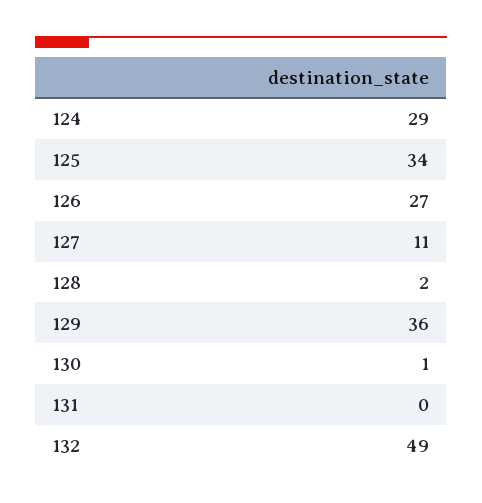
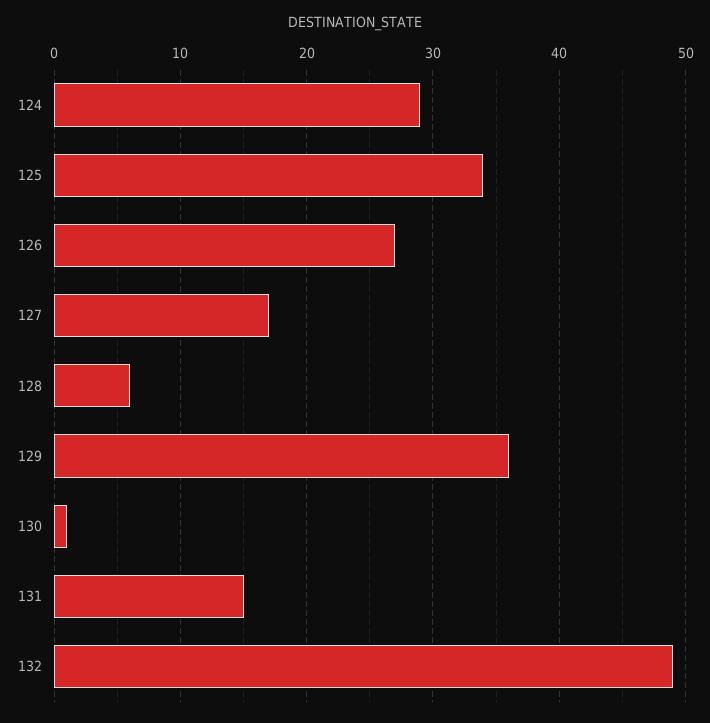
127: 11 -> 17
128: 2 -> 6
131: 0 -> 15

